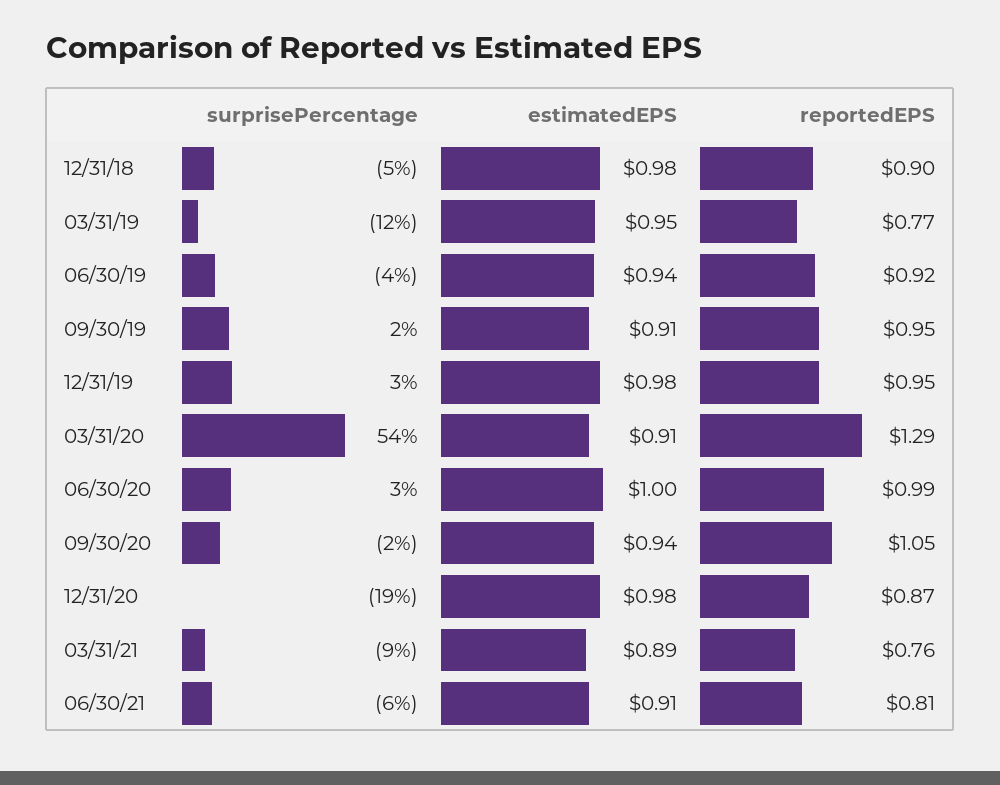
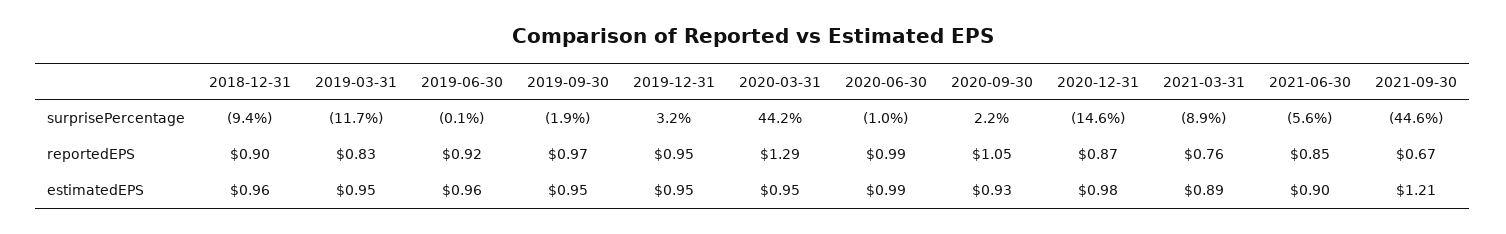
surprisePercentage, 12/31/18: -5 -> -9.4
estimatedEPS, 12/31/18: 0.98 -> 0.96
reportedEPS, 03/31/19: 0.77 -> 0.83
surprisePercentage, 06/30/19: -4 -> -0.1
estimatedEPS, 06/30/19: 0.94 -> 0.96
surprisePercentage, 09/30/19: 2 -> -1.9
estimatedEPS, 09/30/19: 0.91 -> 0.95
reportedEPS, 09/30/19: 0.95 -> 0.97
estimatedEPS, 12/31/19: 0.98 -> 0.95
surprisePercentage, 03/31/20: 54 -> 44.2
estimatedEPS, 03/31/20: 0.91 -> 0.95
surprisePercentage, 06/30/20: 3 -> -1
estimatedEPS, 06/30/20: 1 -> 0.99
surprisePercentage, 09/30/20: -2 -> 2.2
estimatedEPS, 09/30/20: 0.94 -> 0.93
surprisePercentage, 12/31/20: -19 -> -14.6
estimatedEPS, 06/30/21: 0.91 -> 0.9
reportedEPS, 06/30/21: 0.81 -> 0.85
surprisePercentage, 2021-09-30: none -> -44.6
reportedEPS, 2021-09-30: none -> 0.67
estimatedEPS, 2021-09-30: none -> 1.21

